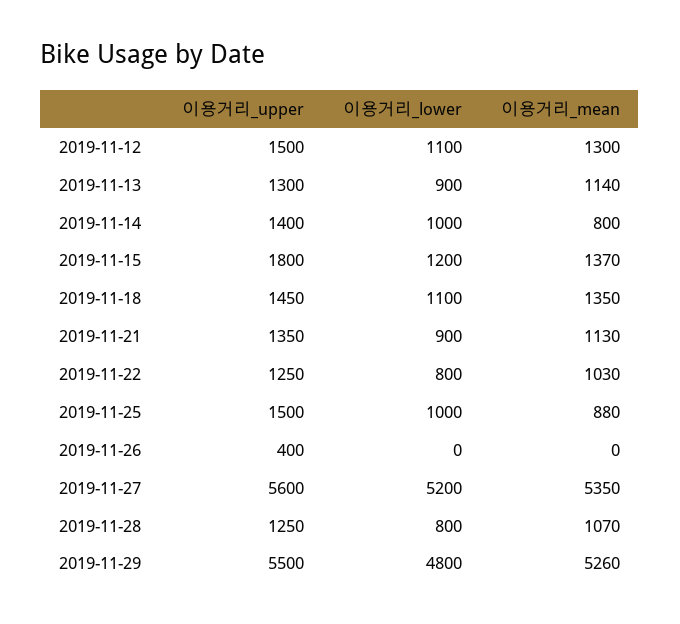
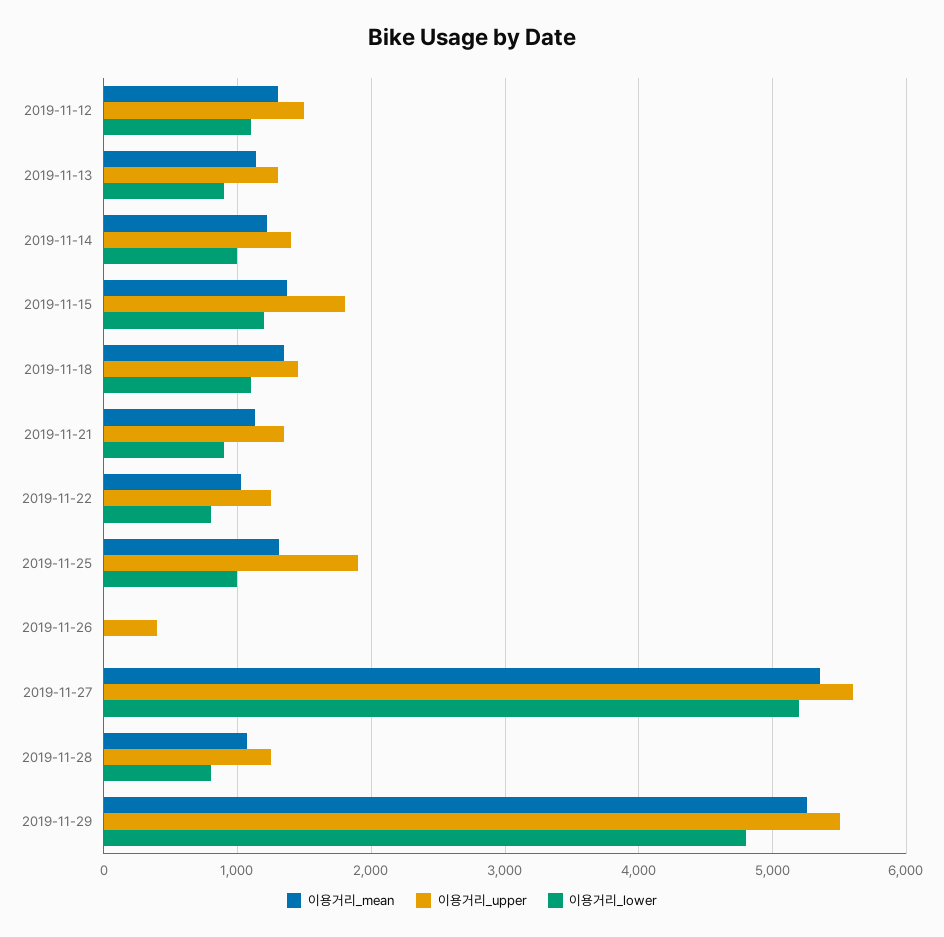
이용거리_mean, 2019-11-14: 800 -> 1200
이용거리_upper, 2019-11-25: 1500 -> 1900
이용거리_mean, 2019-11-25: 880 -> 1300

